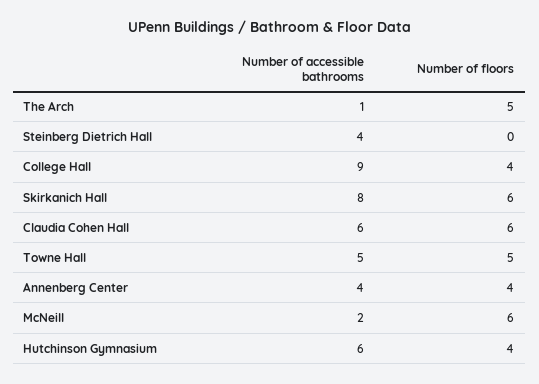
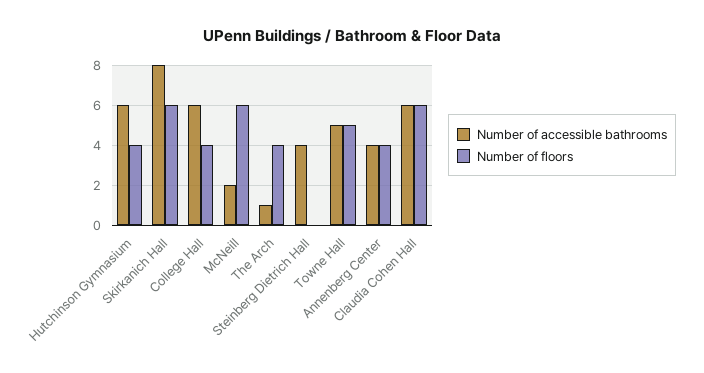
Number of floors, The Arch: 5 -> 4
Number of accessible bathrooms, College Hall: 9 -> 6

